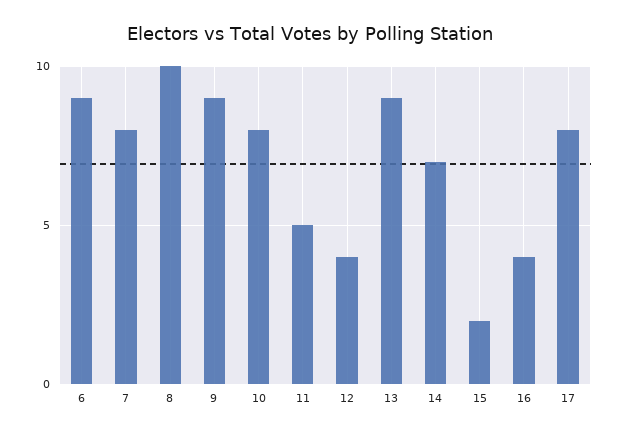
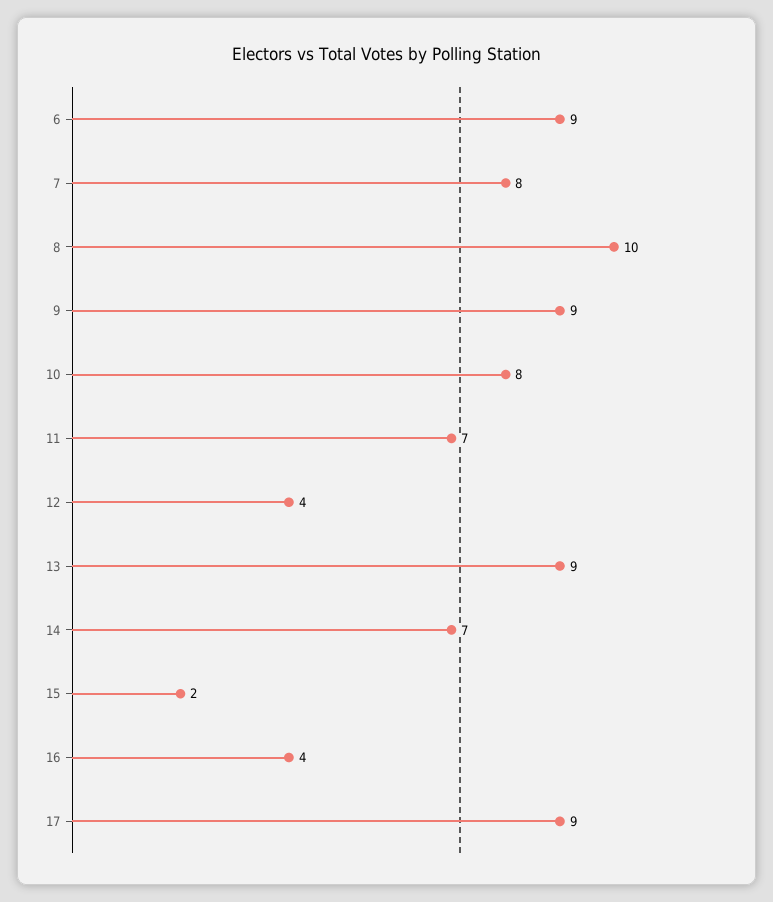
11: 5 -> 7
17: 8 -> 9

